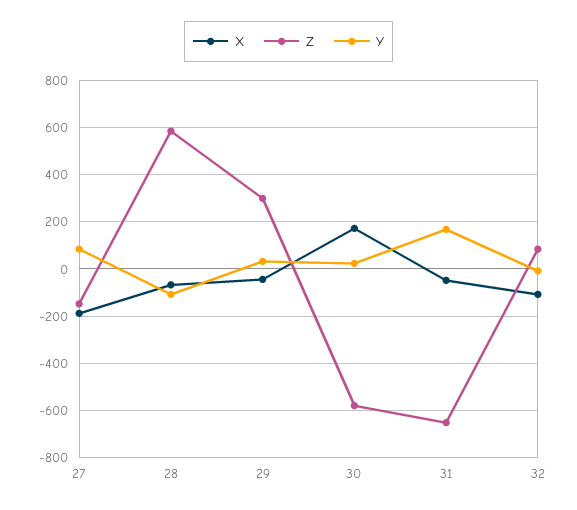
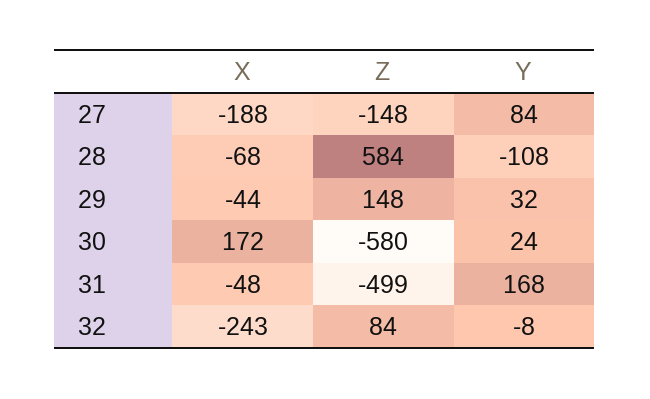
Z, 29: 300 -> 148
Z, 31: -650 -> -499
X, 32: -100 -> -243

